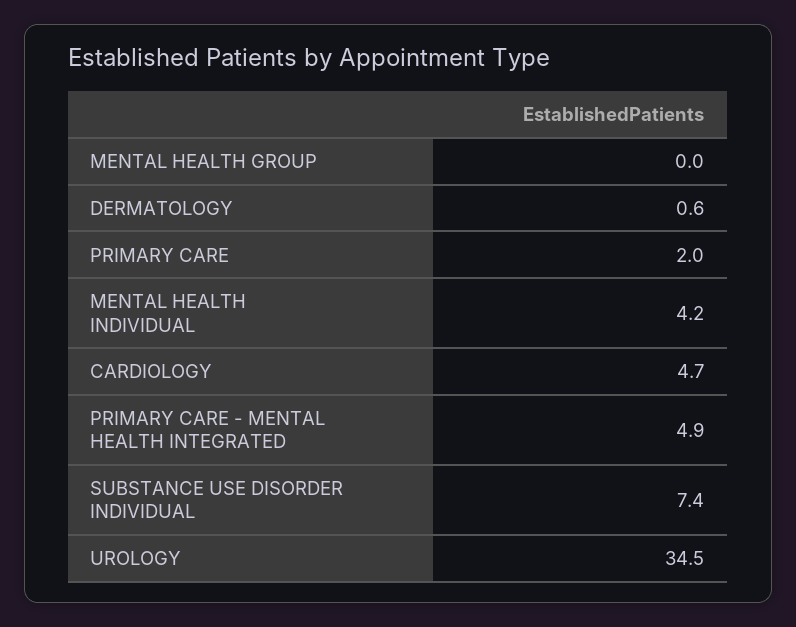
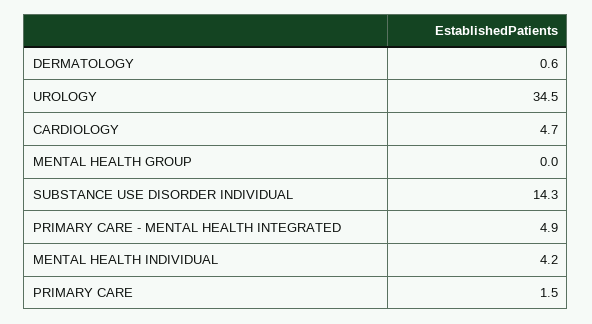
PRIMARY CARE: 2 -> 1.5
SUBSTANCE USE DISORDER INDIVIDUAL: 7.4 -> 14.3

